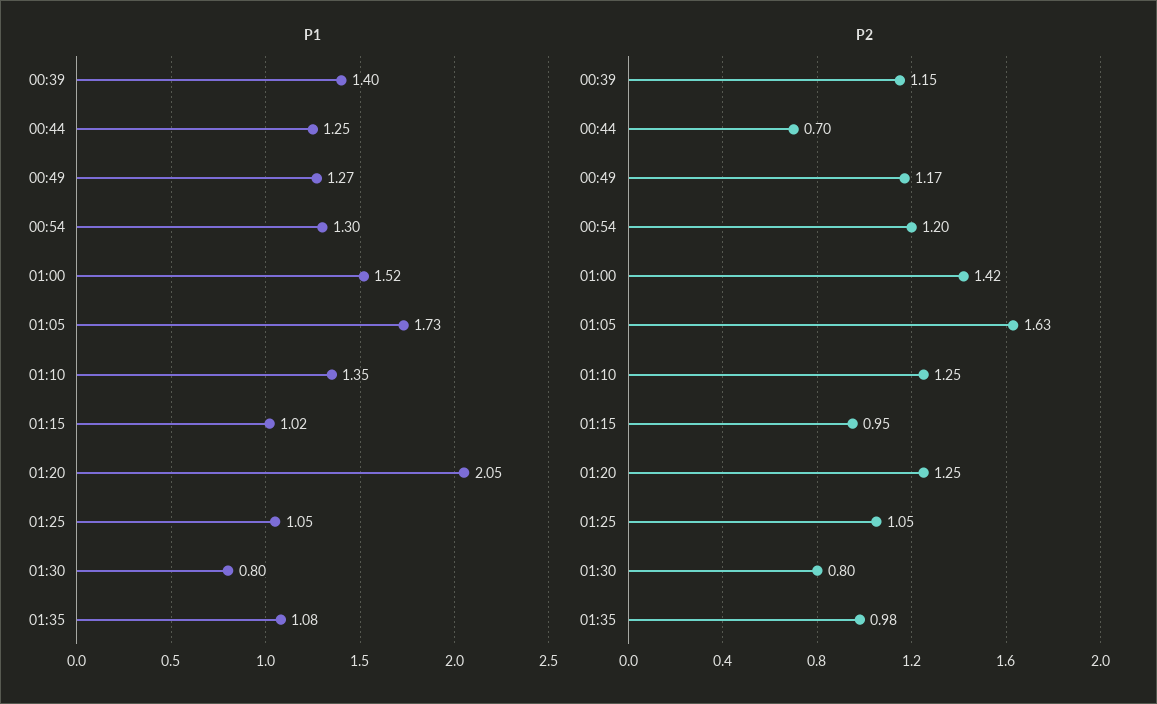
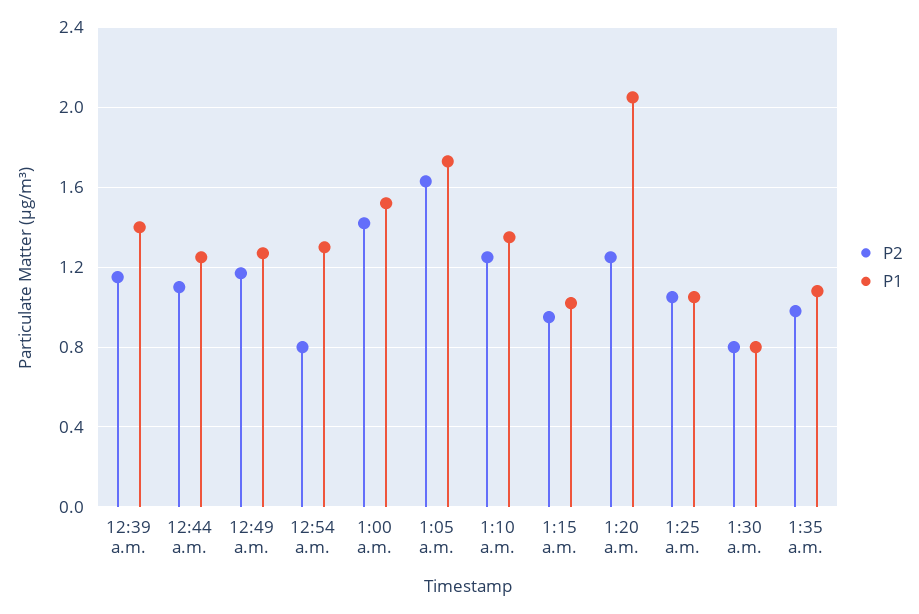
P2, 00:44: 0.7 -> 1.1
P2, 00:54: 1.2 -> 0.8

